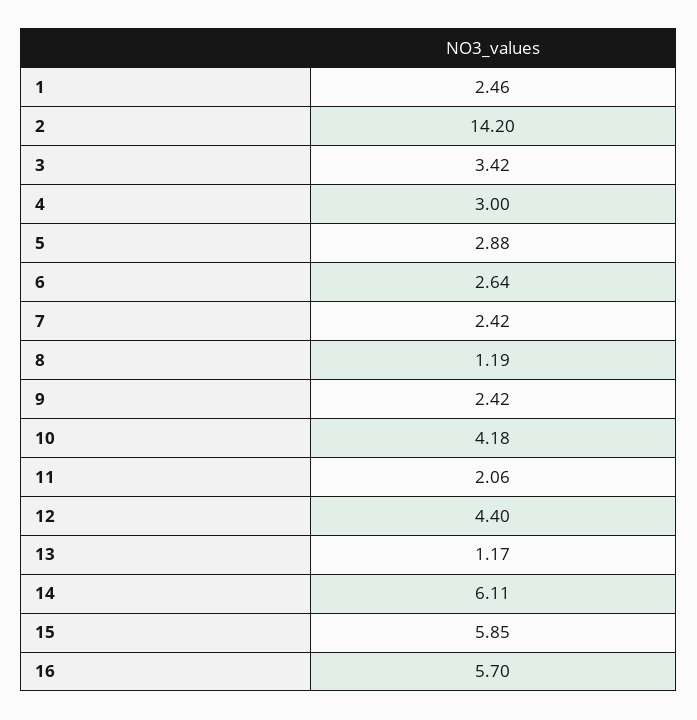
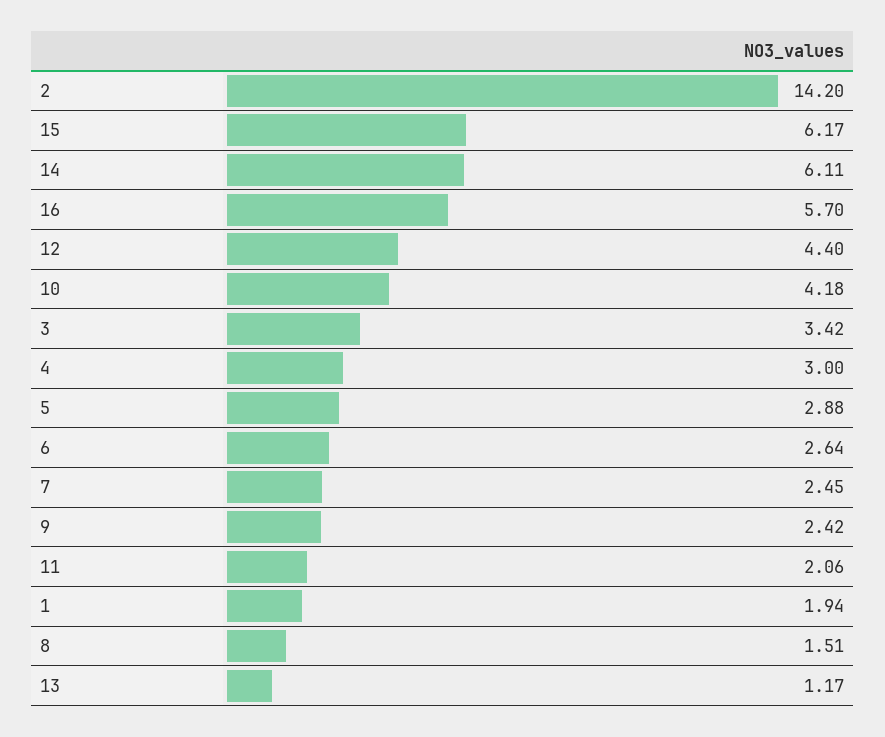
1: 2.46 -> 1.94
7: 2.42 -> 2.45
8: 1.19 -> 1.51
15: 5.85 -> 6.17

